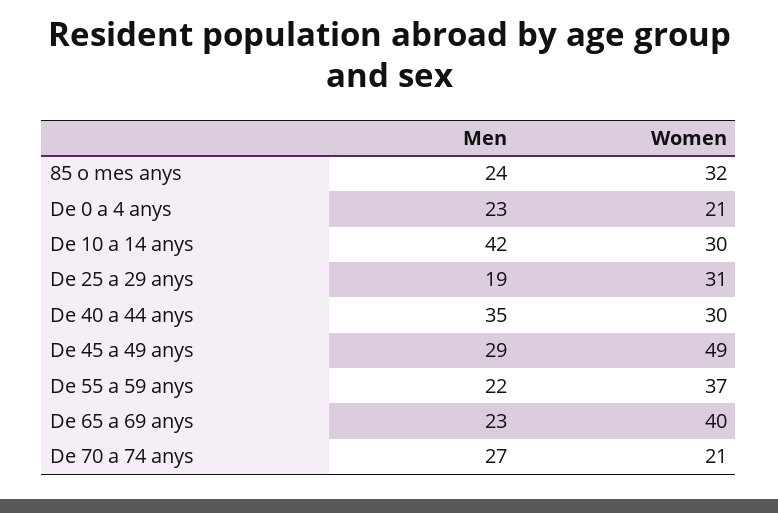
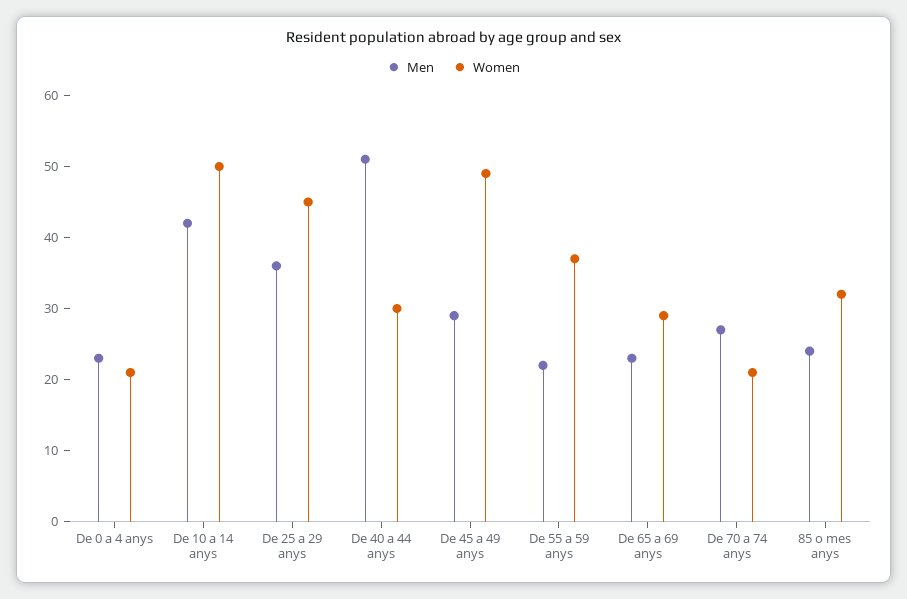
Women, De 10 a 14 anys: 30 -> 50
Men, De 25 a 29 anys: 19 -> 35
Women, De 25 a 29 anys: 31 -> 45
Men, De 40 a 44 anys: 35 -> 50
Women, De 65 a 69 anys: 40 -> 30

